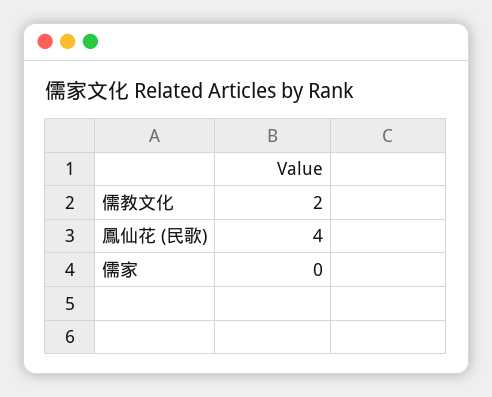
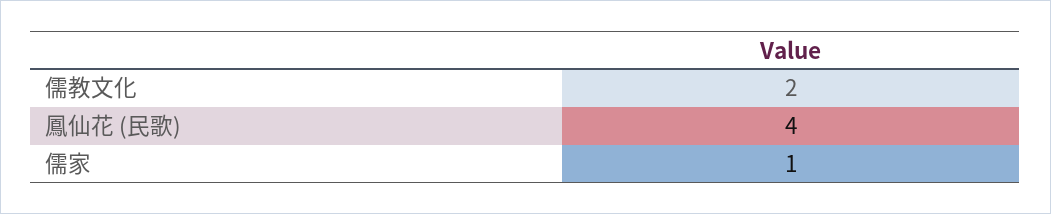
儒家: 0 -> 1

